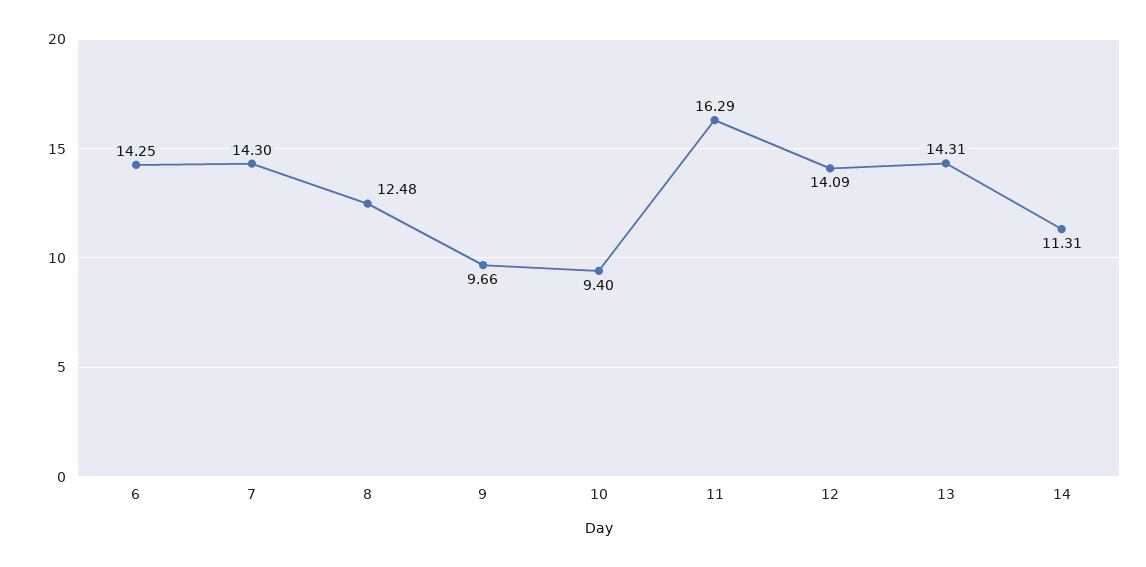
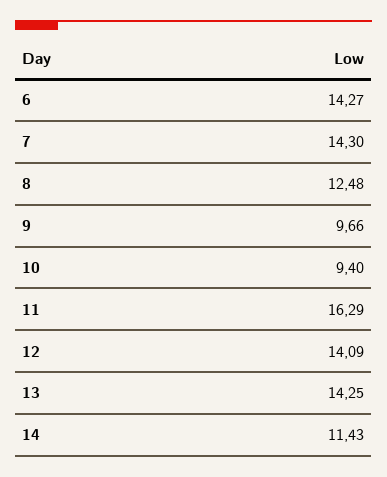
6: 14.25 -> 14.27
13: 14.31 -> 14.25
14: 11.31 -> 11.43

